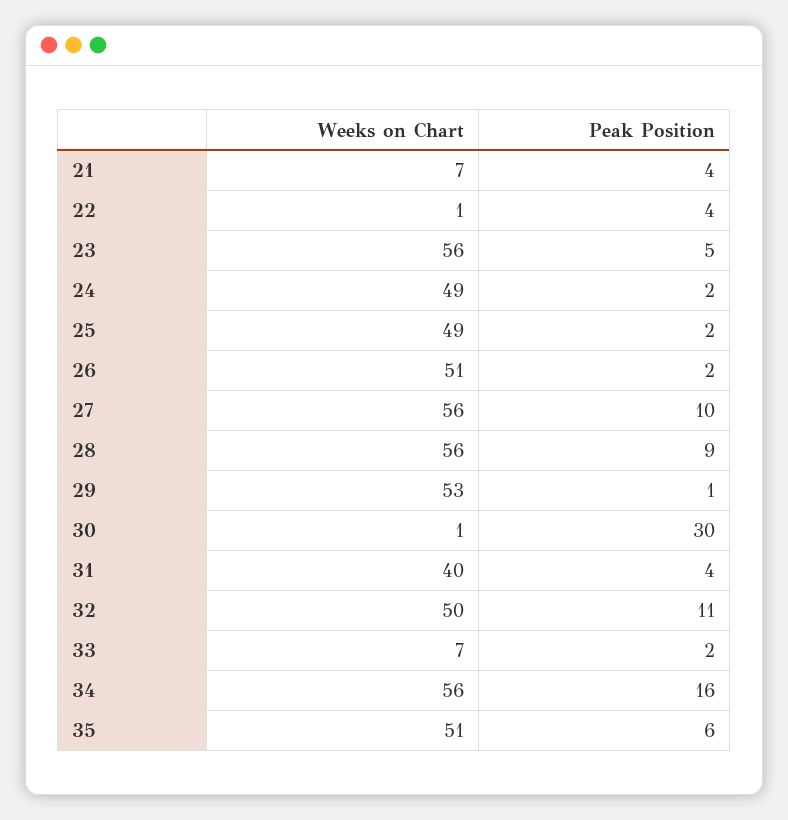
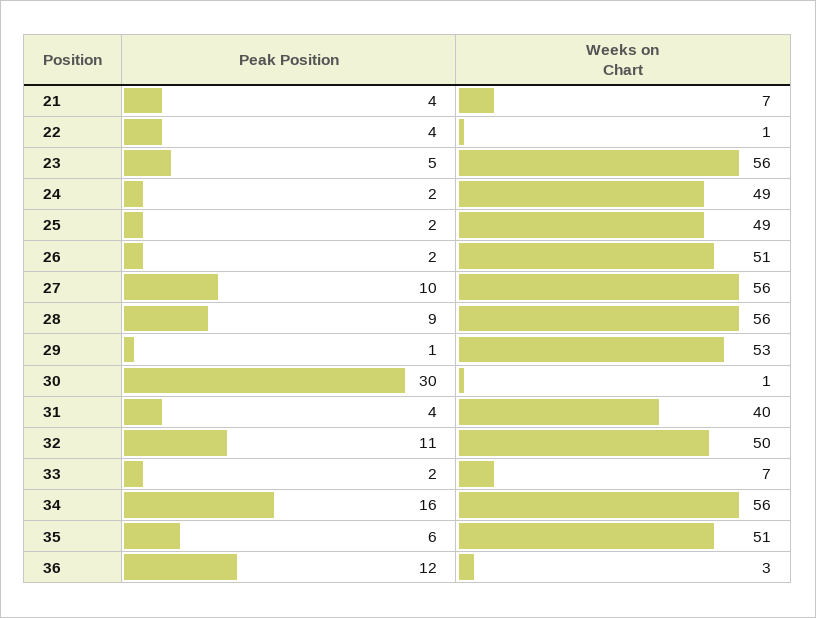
Peak Position, 36: none -> 12
Weeks on Chart, 36: none -> 3

